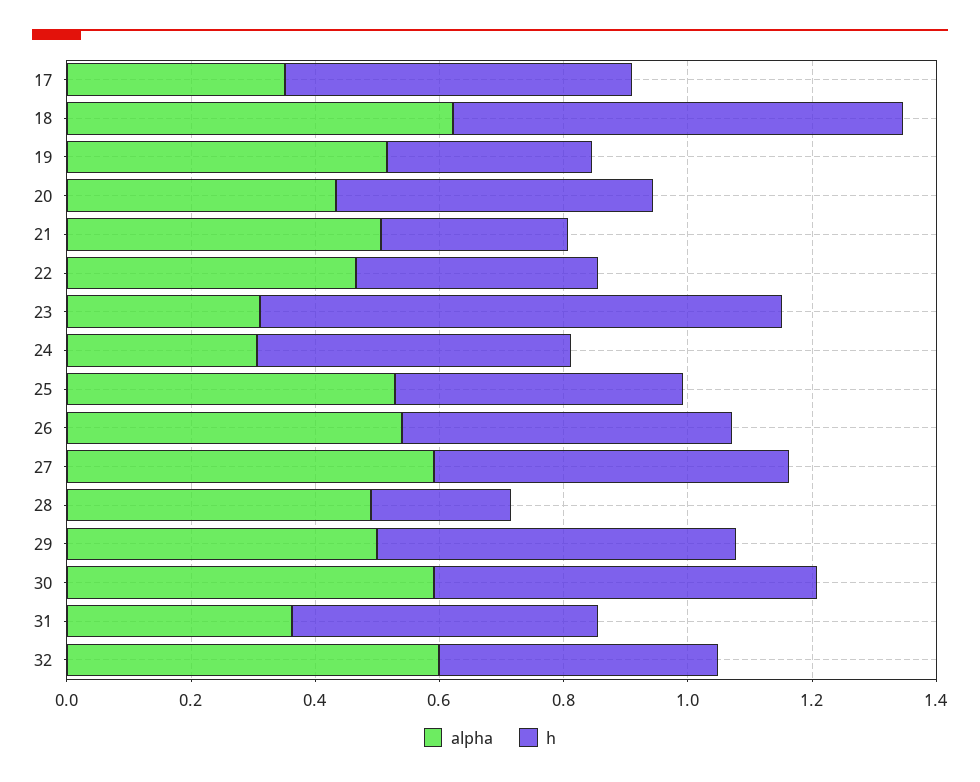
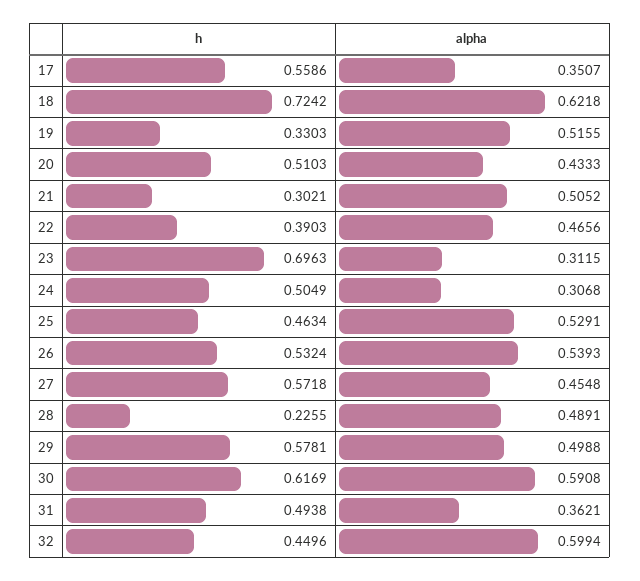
h, 23: 0.85 -> 0.6963
alpha, 27: 0.6 -> 0.4548

